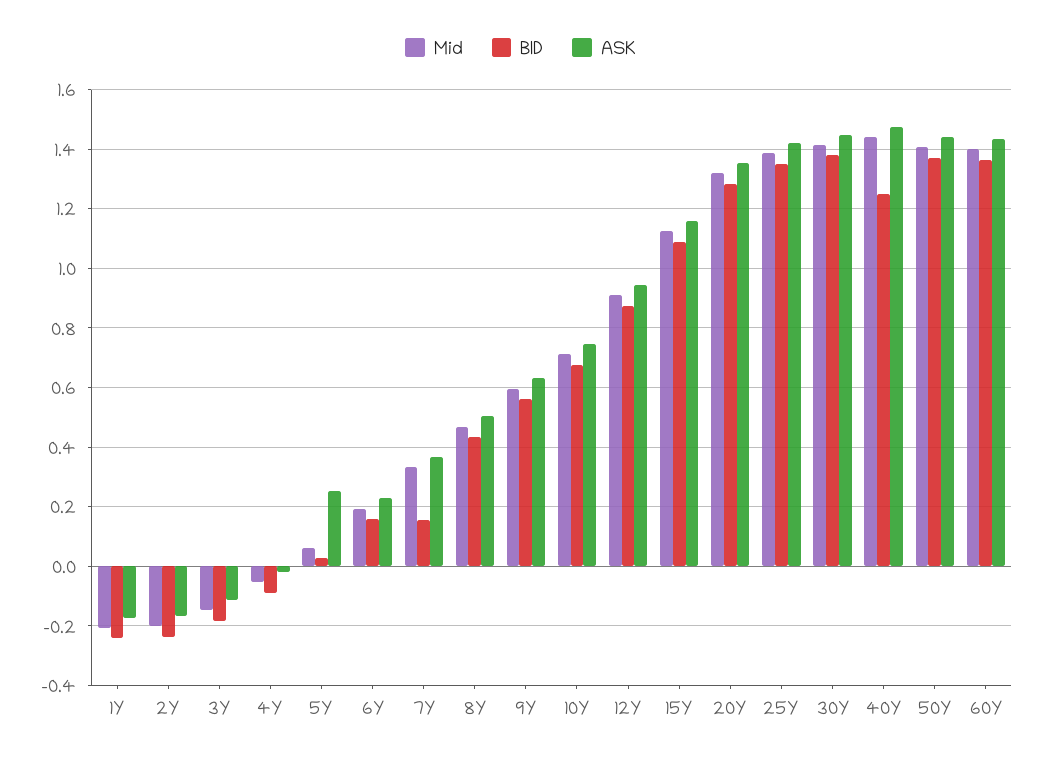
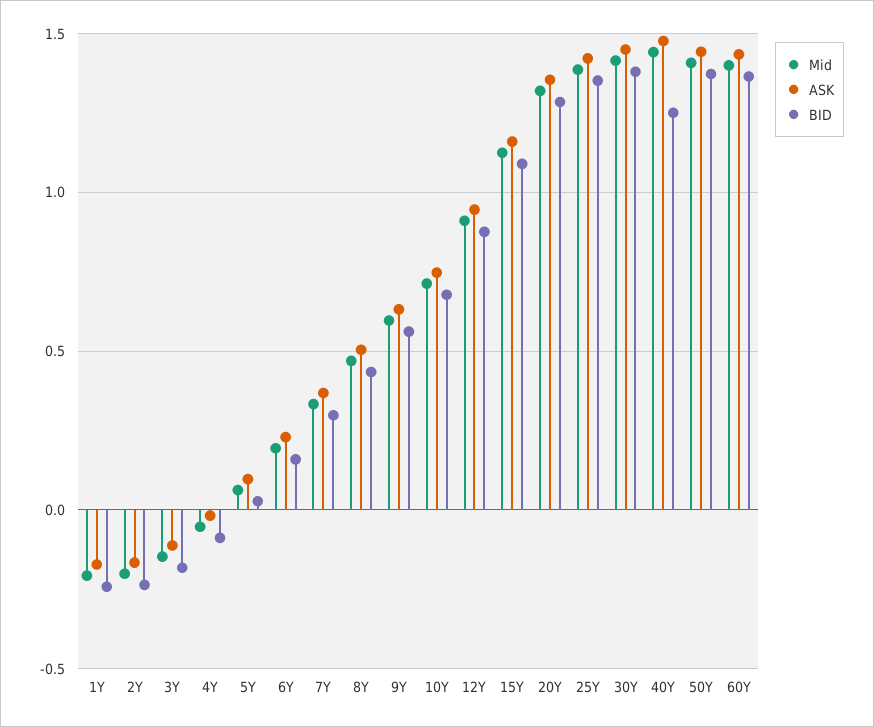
ASK, 5Y: 0.25 -> 0.1
BID, 7Y: 0.15 -> 0.3

